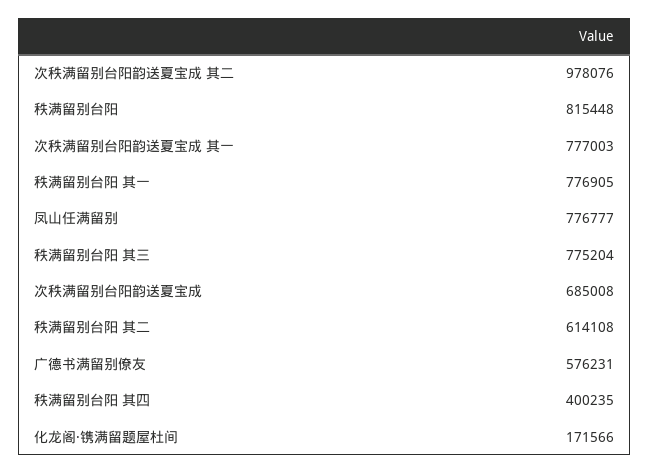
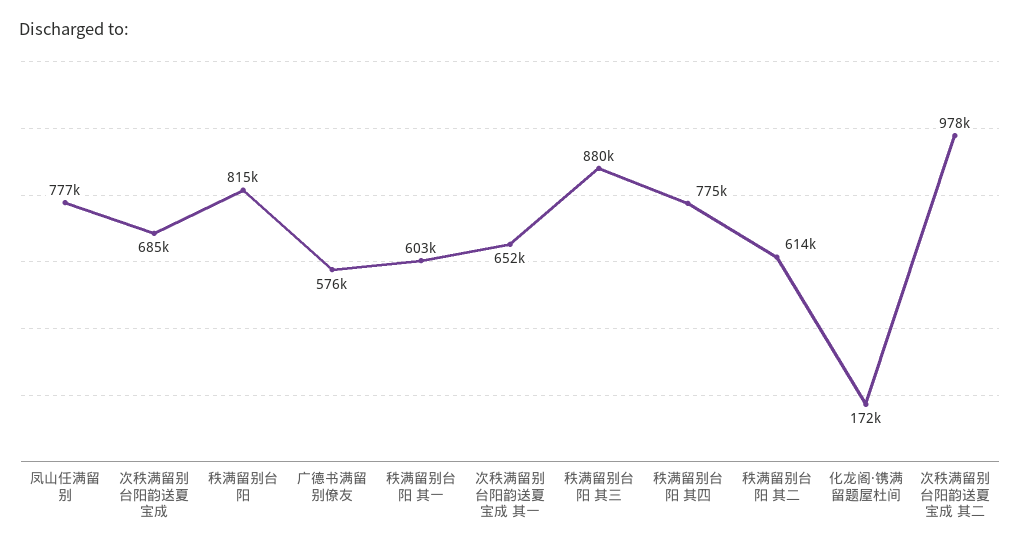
次秩满留别台阳韵送夏宝成 其一: 777003 -> 652000
秩满留别台阳 其一: 776905 -> 603000
秩满留别台阳 其三: 775204 -> 880000
秩满留别台阳 其四: 400235 -> 775000

